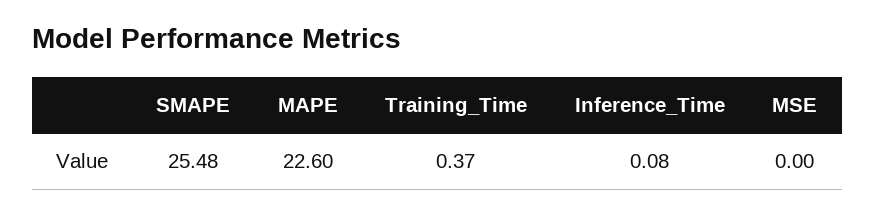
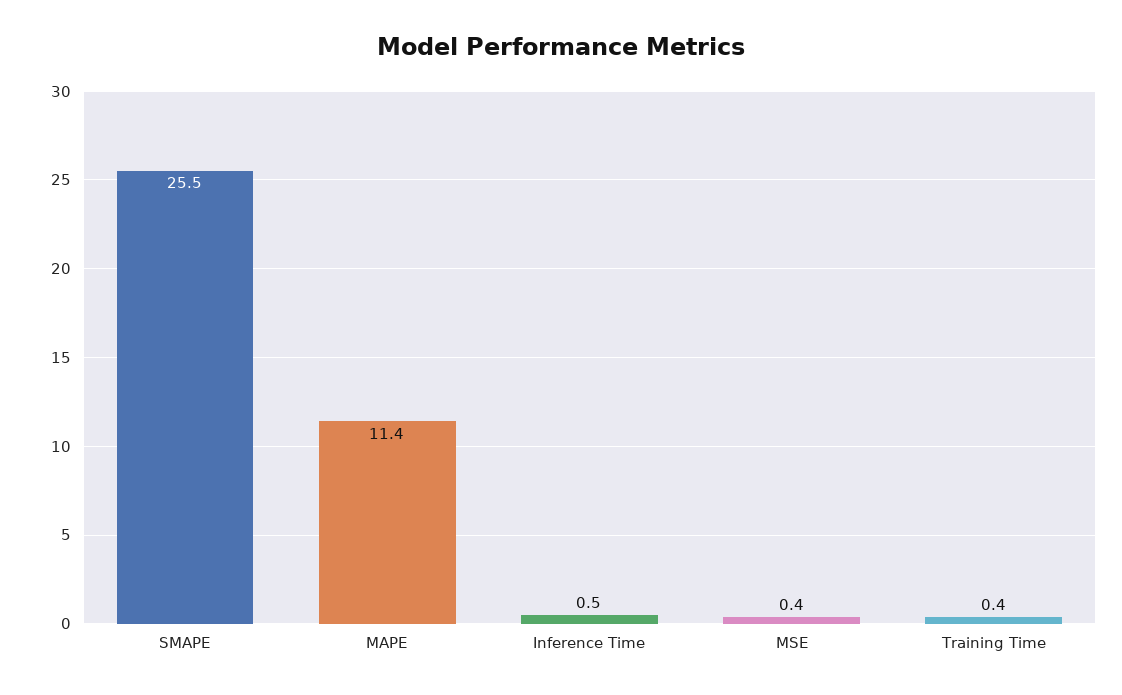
MAPE: 22.6 -> 11.4
Inference_Time: 0.08 -> 0.5
MSE: 0 -> 0.4

